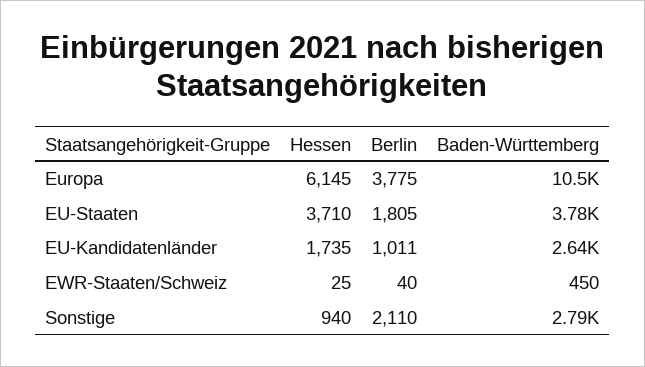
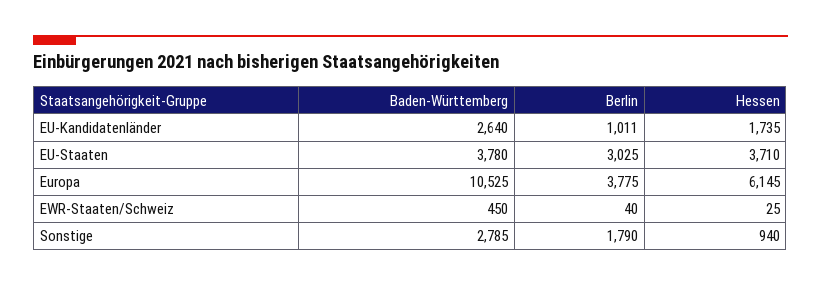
Berlin, EU-Staaten: 1805 -> 3025
Berlin, Sonstige: 2110 -> 1790

